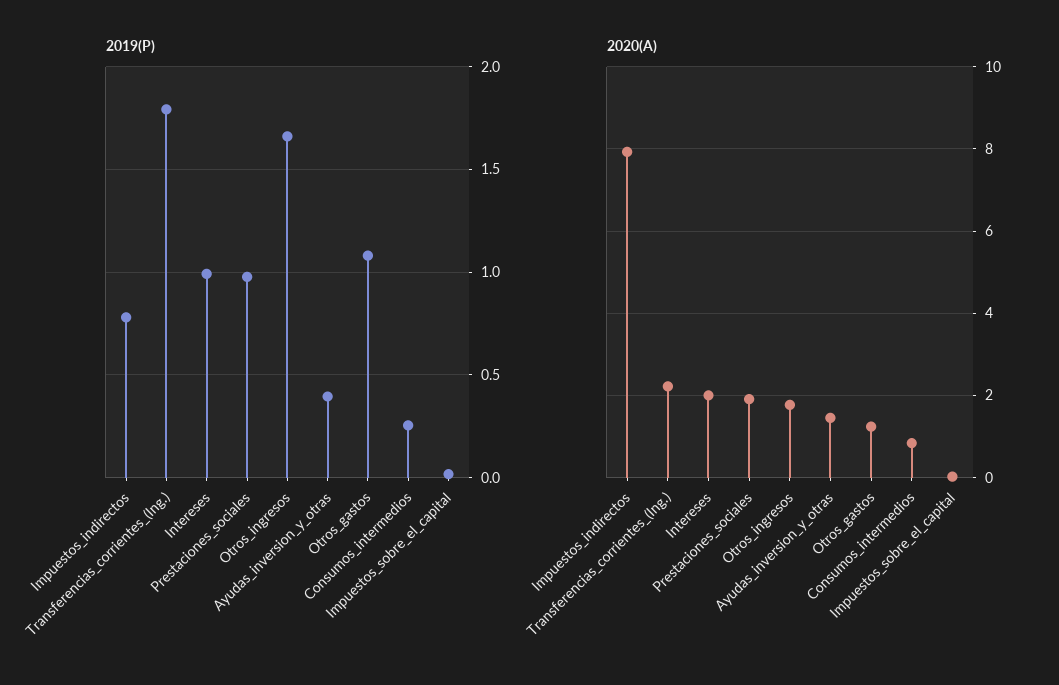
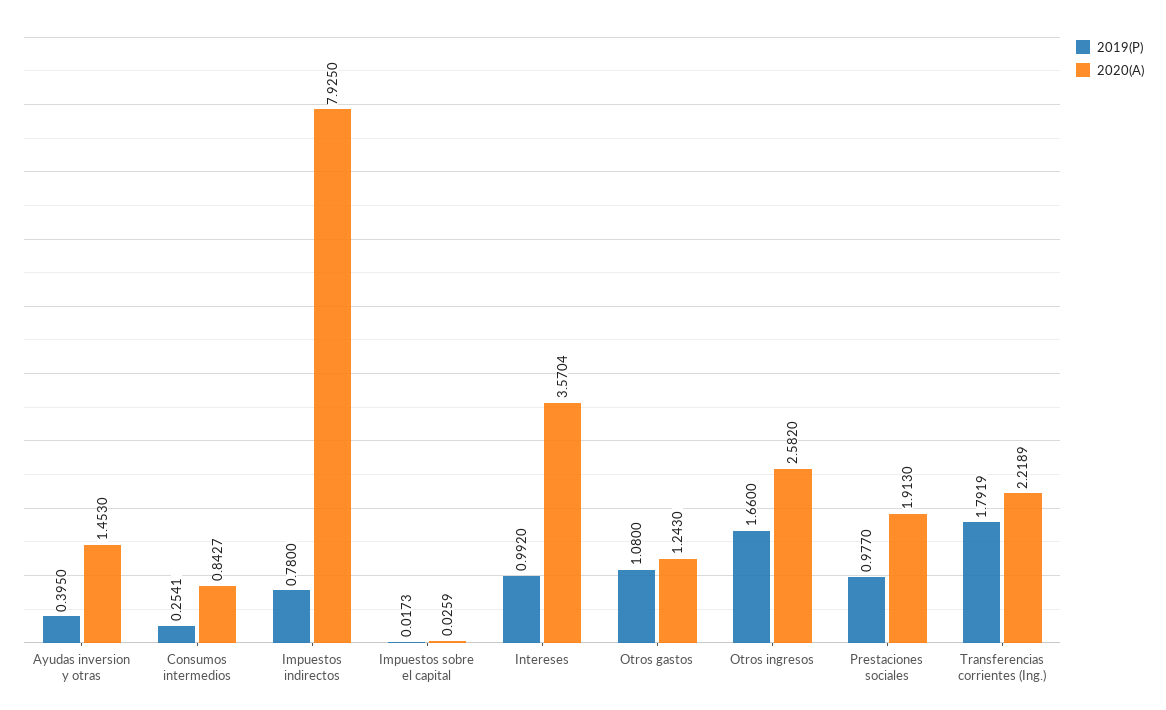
2020(A), Intereses: 2 -> 3.5704
2020(A), Otros_ingresos: 1.8 -> 2.582

